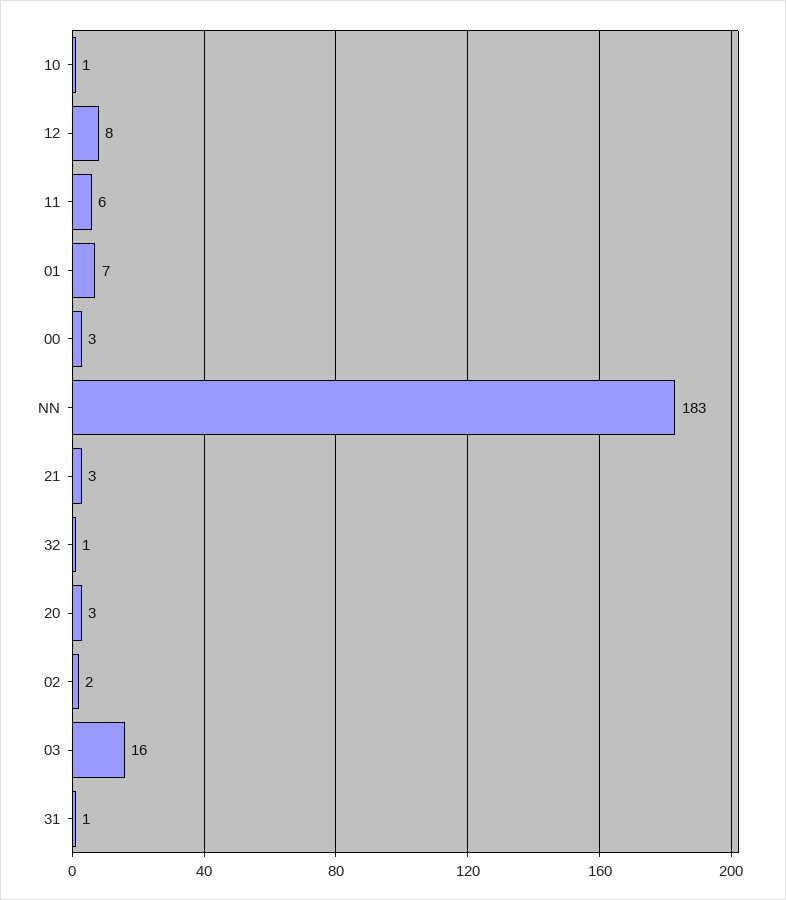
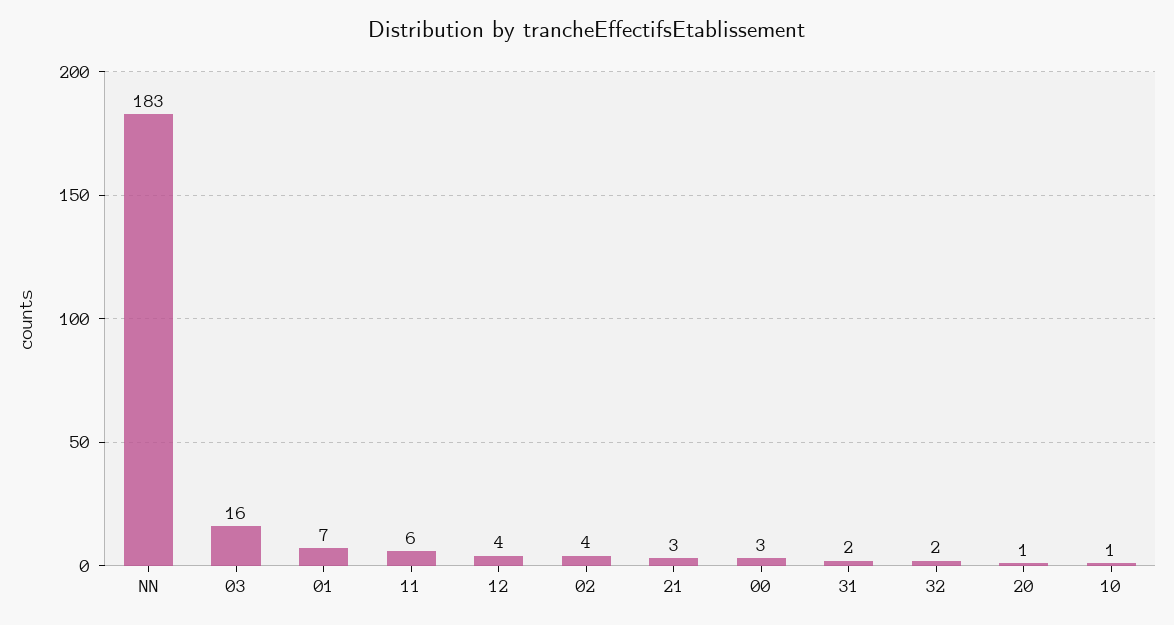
12: 8 -> 4
32: 1 -> 2
20: 3 -> 1
02: 2 -> 4
31: 1 -> 2

